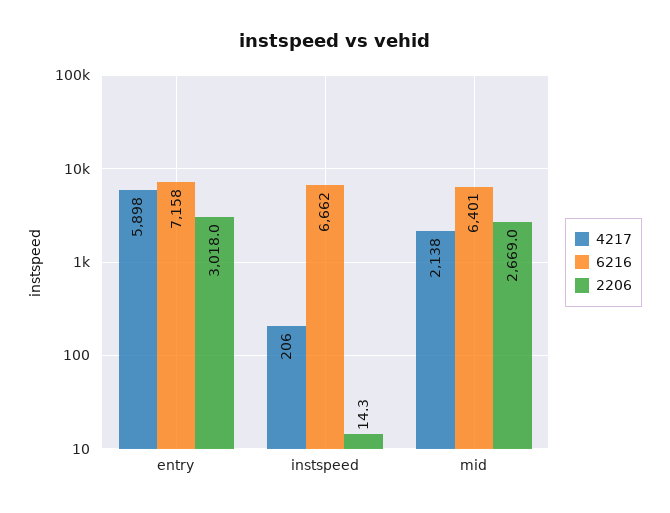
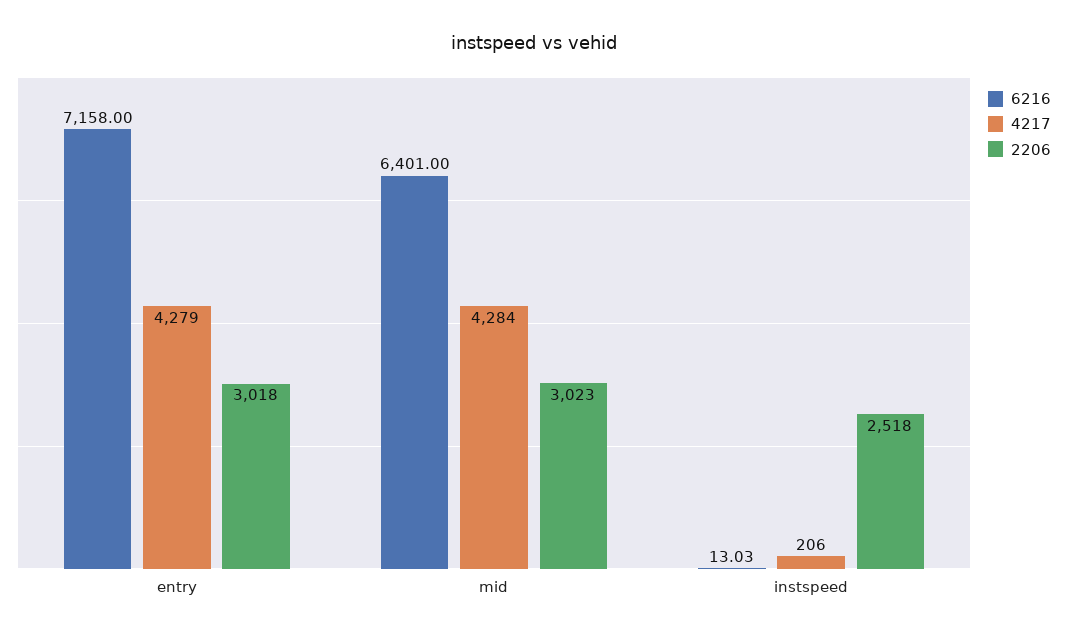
4217, entry: 5898 -> 4279
6216, instspeed: 6662 -> 13.03
2206, instspeed: 14.3 -> 2518
4217, mid: 2138 -> 4284
2206, mid: 2669 -> 3023

